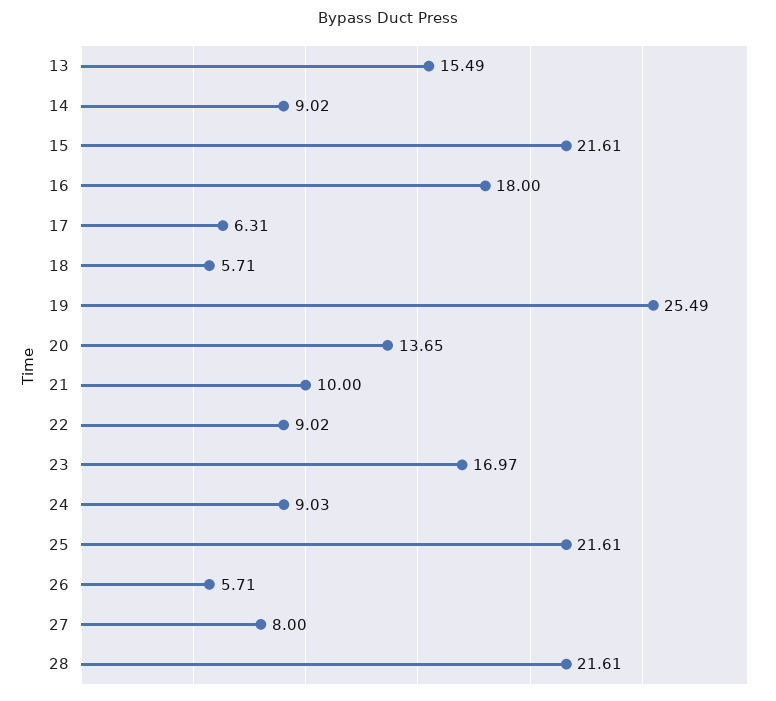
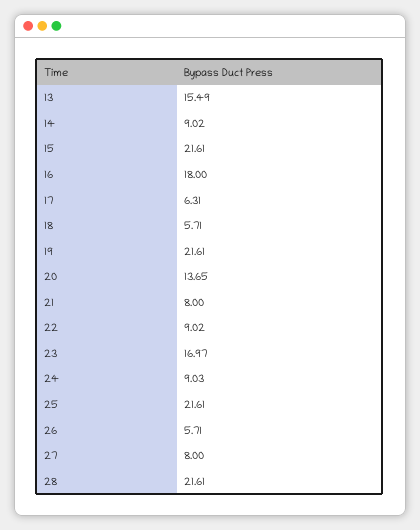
19: 25.49 -> 21.61
21: 10 -> 8

